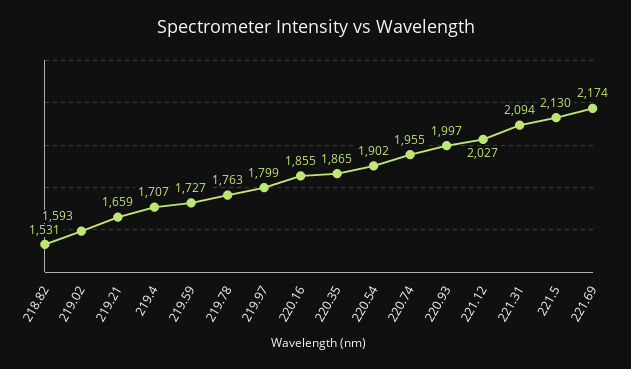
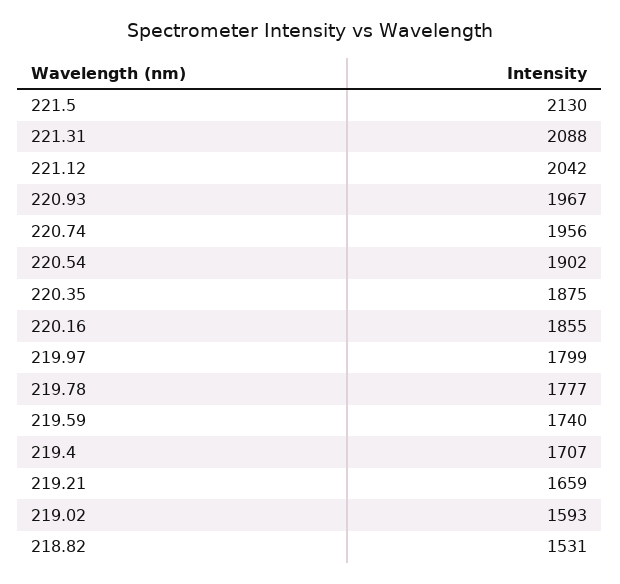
219.59: 1727 -> 1740
219.78: 1763 -> 1777
220.35: 1865 -> 1875
220.74: 1955 -> 1956
220.93: 1997 -> 1967
221.12: 2027 -> 2042
221.31: 2094 -> 2088
221.69: 2174 -> none

